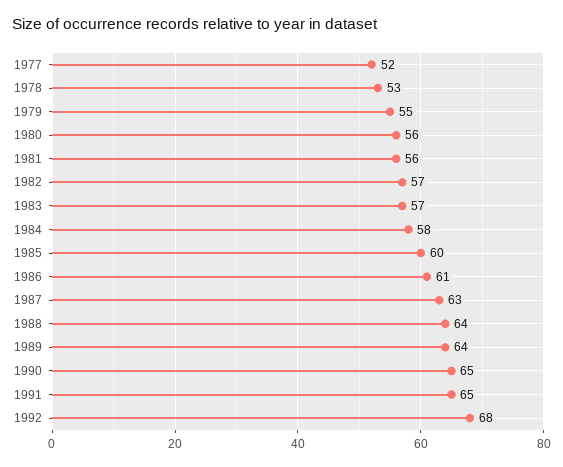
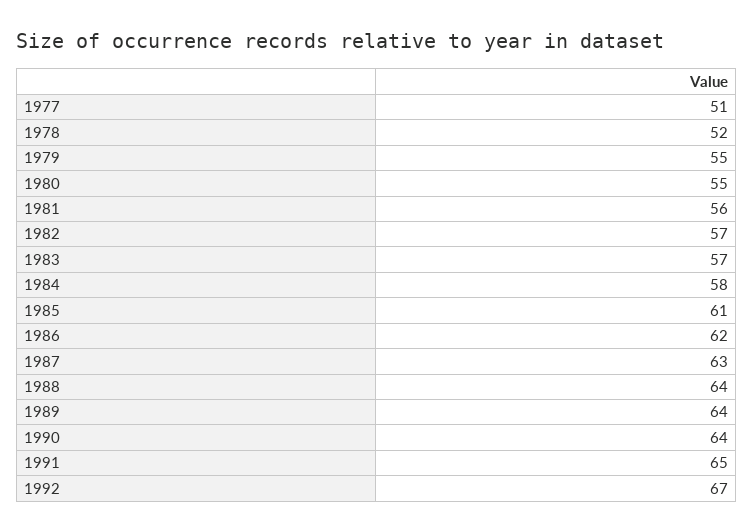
1977: 52 -> 51
1978: 53 -> 52
1980: 56 -> 55
1985: 60 -> 61
1986: 61 -> 62
1990: 65 -> 64
1992: 68 -> 67

